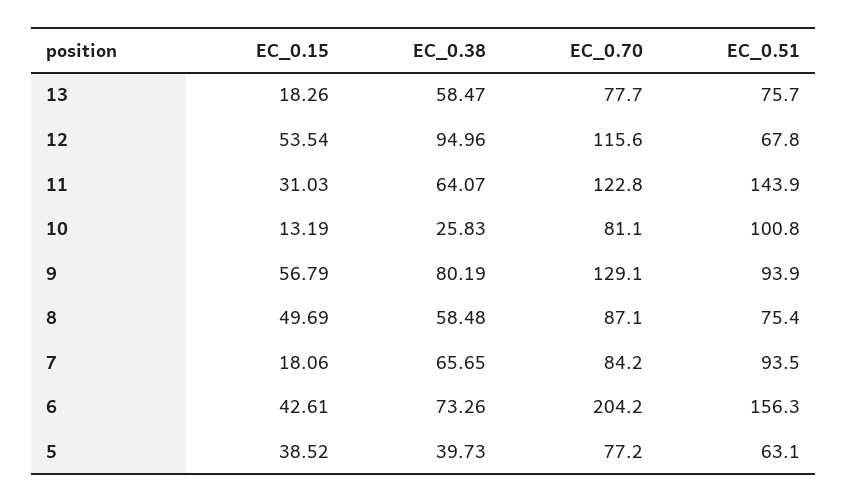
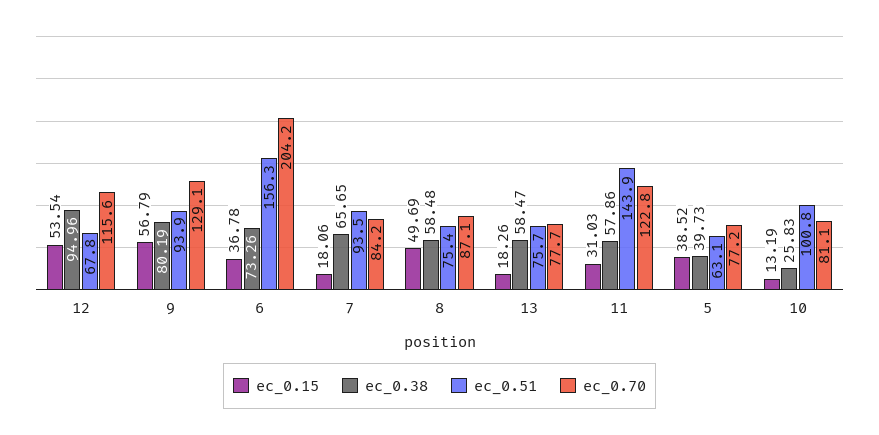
EC_0.38, 11: 64.07 -> 57.86
EC_0.15, 6: 42.61 -> 36.78

